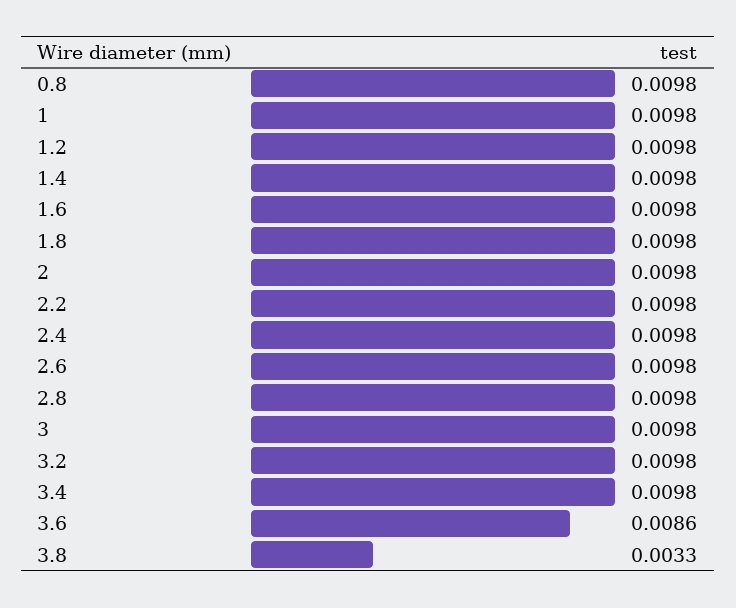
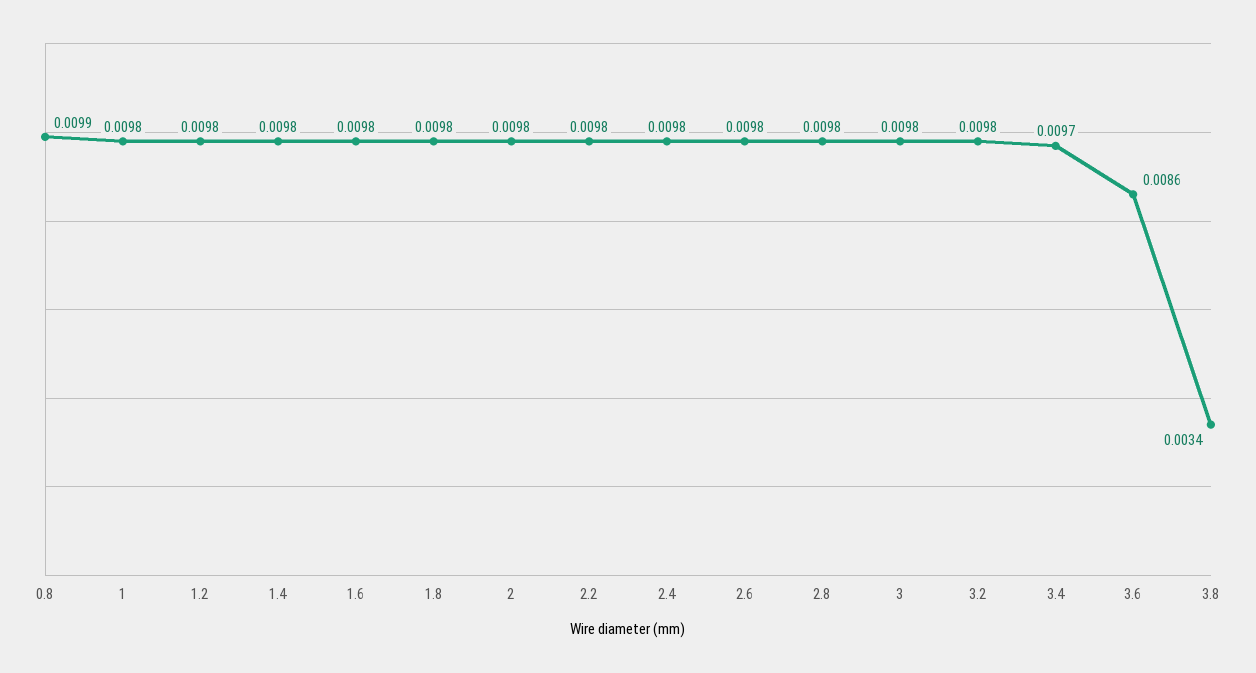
0.8: 0.0098 -> 0.0099
3.4: 0.0098 -> 0.0097
3.8: 0.0033 -> 0.0034

